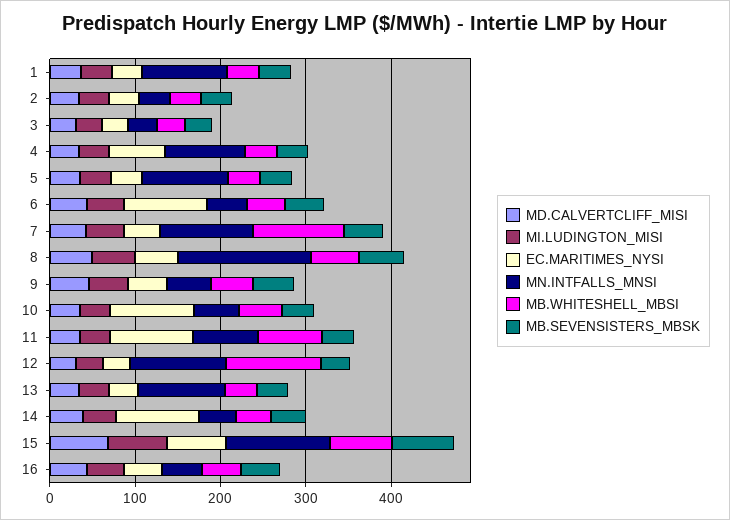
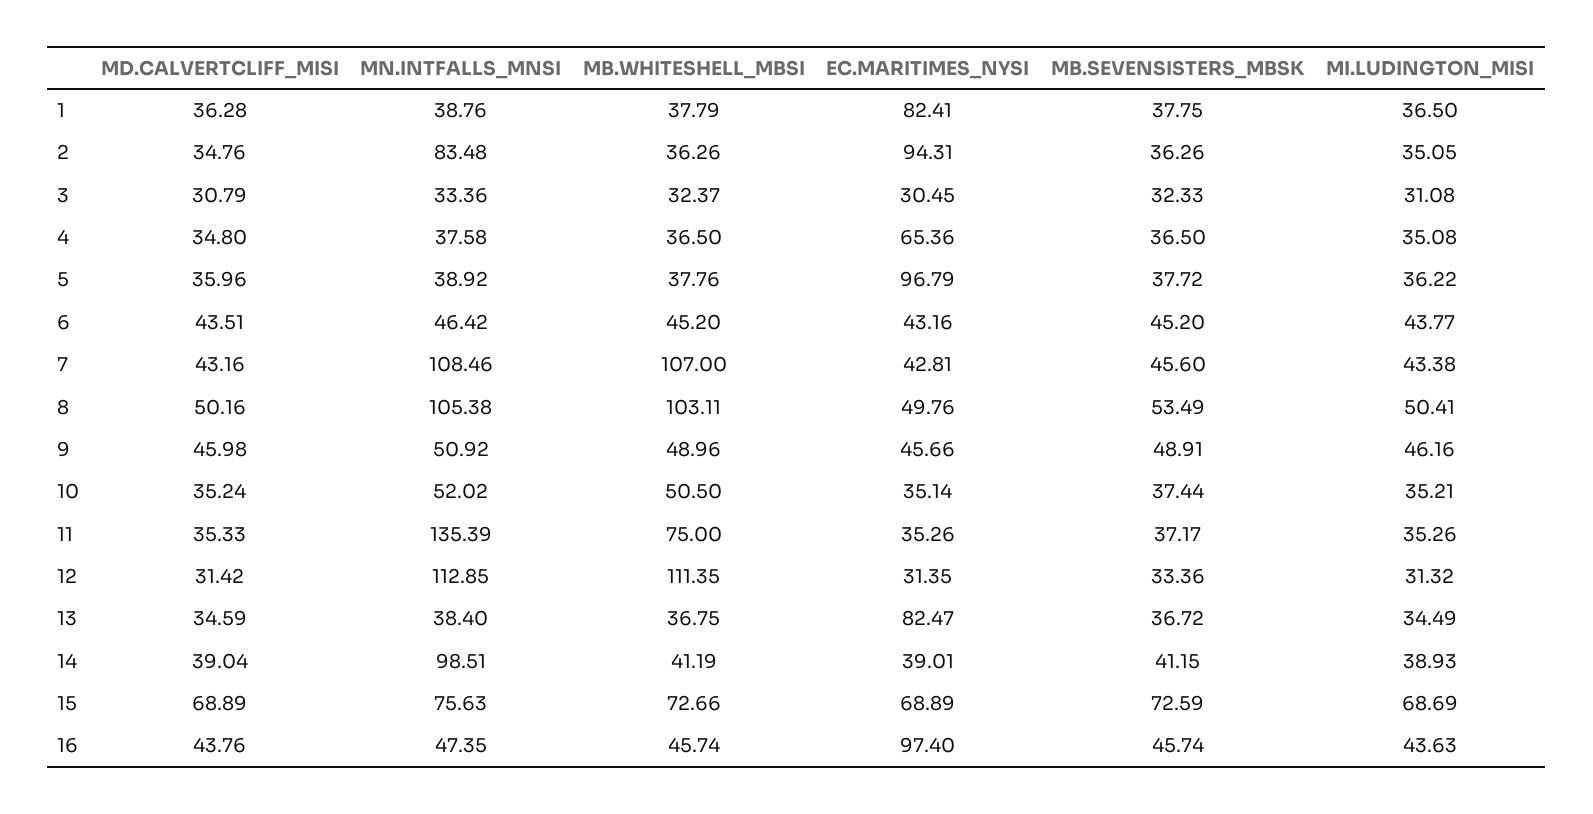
EC.MARITIMES_NYSI, 1: 40 -> 82.41
MN.INTFALLS_MNSI, 1: 100 -> 38.76
EC.MARITIMES_NYSI, 2: 40 -> 94.31
MN.INTFALLS_MNSI, 2: 40 -> 83.48
MN.INTFALLS_MNSI, 4: 100 -> 37.58
EC.MARITIMES_NYSI, 5: 40 -> 96.79
MN.INTFALLS_MNSI, 5: 100 -> 38.92
EC.MARITIMES_NYSI, 6: 100 -> 43.16
MN.INTFALLS_MNSI, 8: 160 -> 105.38
MB.WHITESHELL_MBSI, 8: 60 -> 103.11
EC.MARITIMES_NYSI, 10: 100 -> 35.14
EC.MARITIMES_NYSI, 11: 100 -> 35.26
MN.INTFALLS_MNSI, 11: 80 -> 135.39
EC.MARITIMES_NYSI, 13: 40 -> 82.47
MN.INTFALLS_MNSI, 13: 100 -> 38.4
EC.MARITIMES_NYSI, 14: 100 -> 39.01
MN.INTFALLS_MNSI, 14: 40 -> 98.51
MN.INTFALLS_MNSI, 15: 120 -> 75.63
EC.MARITIMES_NYSI, 16: 40 -> 97.4

